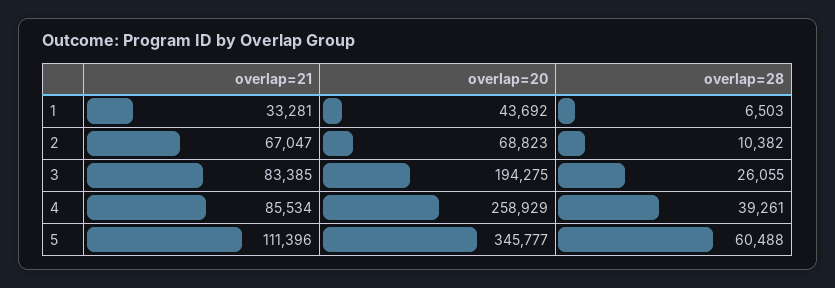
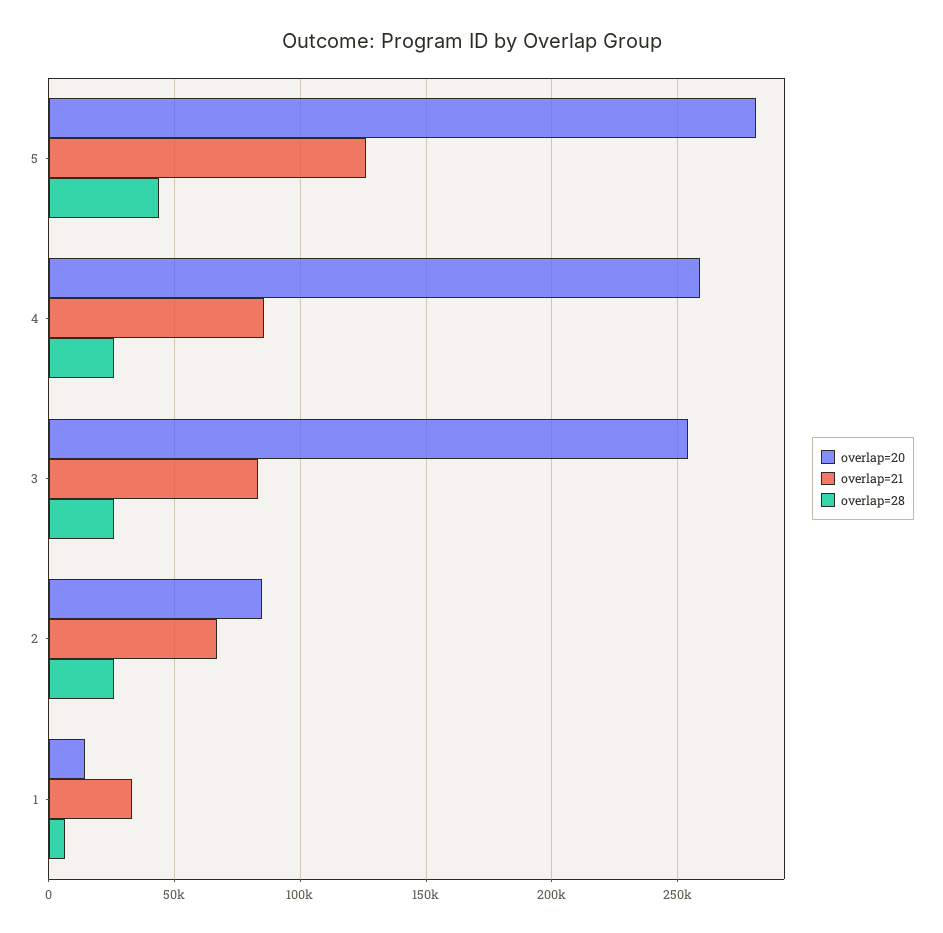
overlap=20, 1: 43692 -> 15000
overlap=20, 2: 68823 -> 85000
overlap=28, 2: 10382 -> 25000
overlap=20, 3: 194275 -> 255000
overlap=28, 4: 39261 -> 25000
overlap=21, 5: 111396 -> 125000
overlap=20, 5: 345777 -> 280000
overlap=28, 5: 60488 -> 45000

